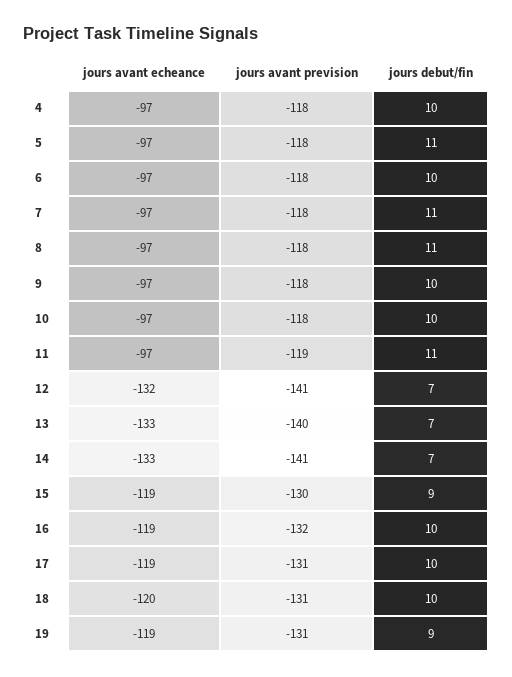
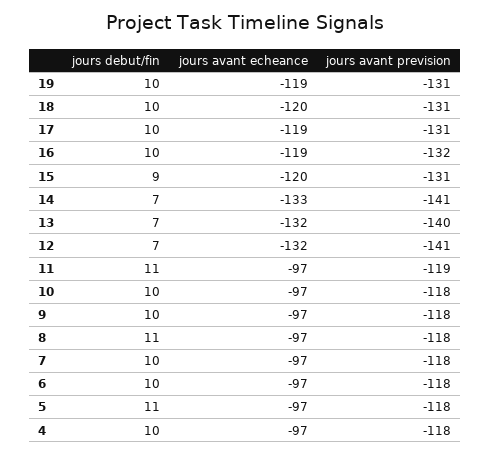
jours debut/fin, 7: 11 -> 10
jours avant echeance, 13: -133 -> -132
jours avant echeance, 15: -119 -> -120
jours avant prevision, 15: -130 -> -131
jours debut/fin, 19: 9 -> 10

